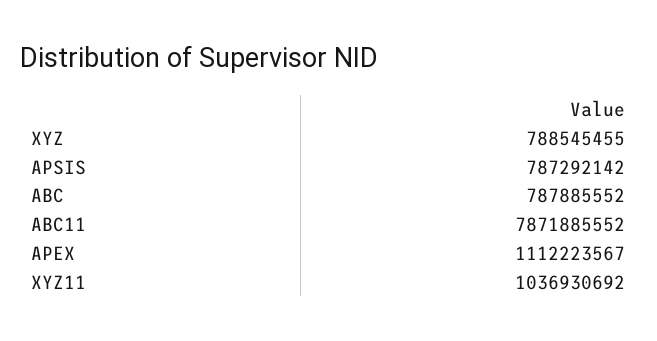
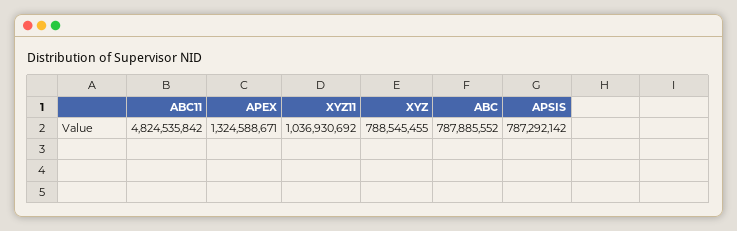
ABC11: 7871885552 -> 4824535842
APEX: 1112223567 -> 1324588671

